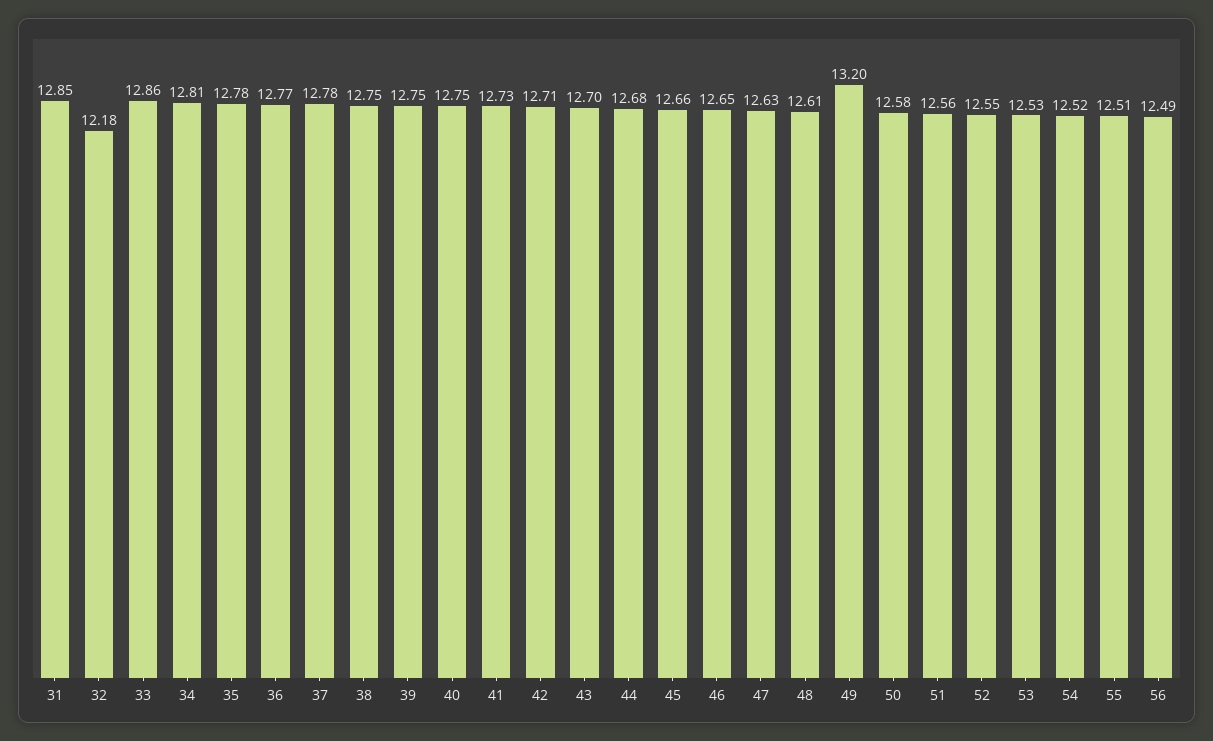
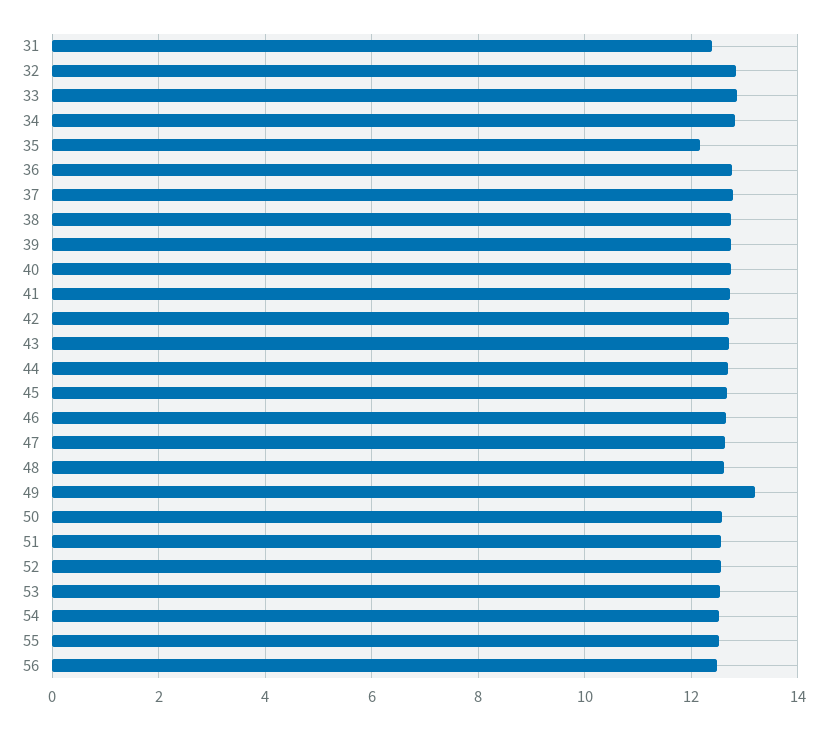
31: 12.85 -> 12.4
32: 12.18 -> 12.8
35: 12.78 -> 12.2

